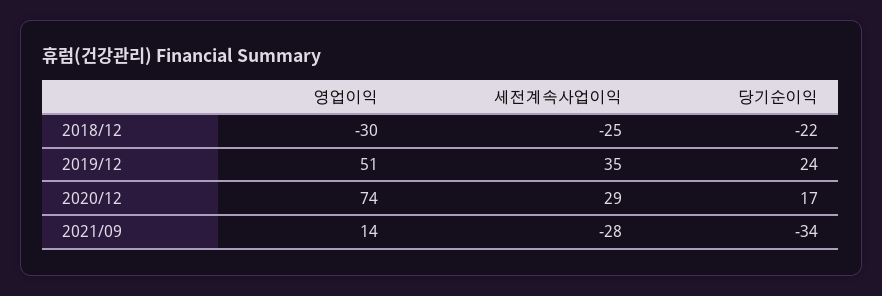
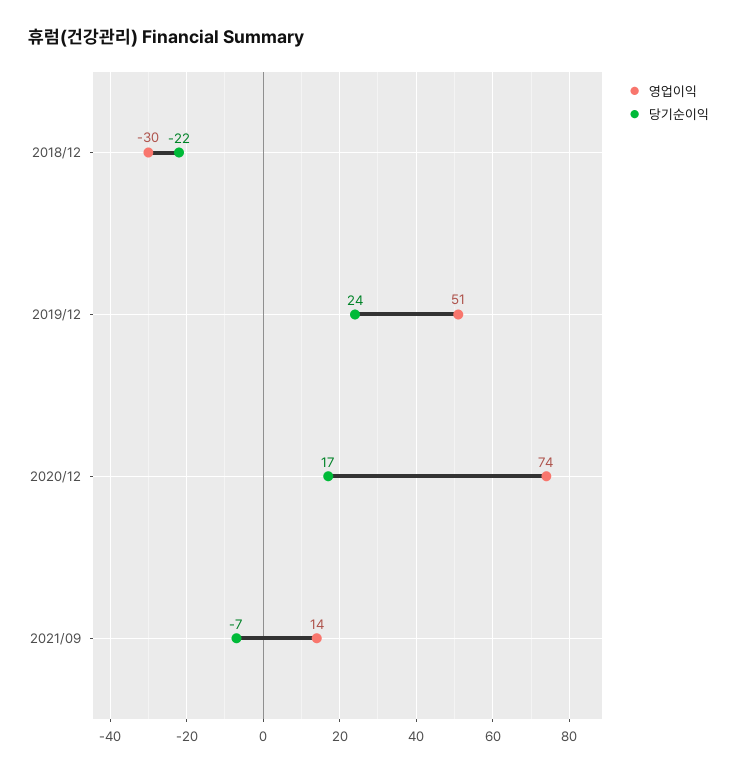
세전계속사업이익, 2018/12: -25 -> none
세전계속사업이익, 2019/12: 35 -> none
세전계속사업이익, 2020/12: 29 -> none
세전계속사업이익, 2021/09: -28 -> none
당기순이익, 2021/09: -34 -> -7

